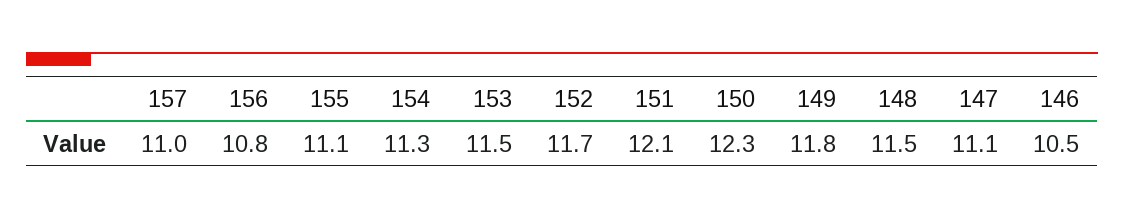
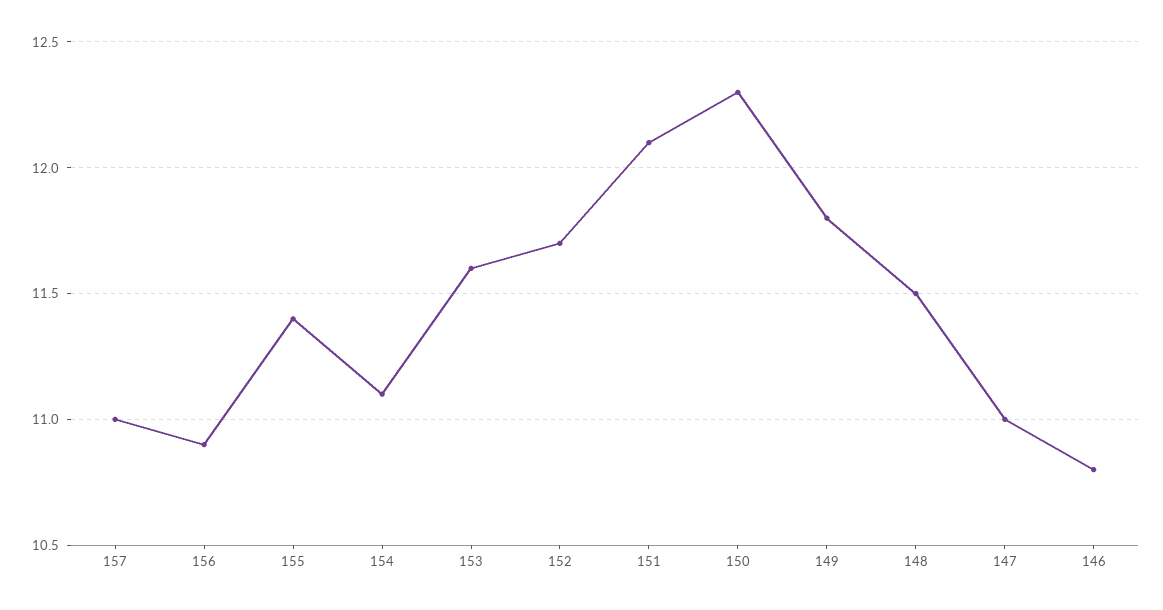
156: 10.8 -> 10.9
155: 11.1 -> 11.4
154: 11.3 -> 11.1
153: 11.5 -> 11.6
147: 11.1 -> 11
146: 10.5 -> 10.8

